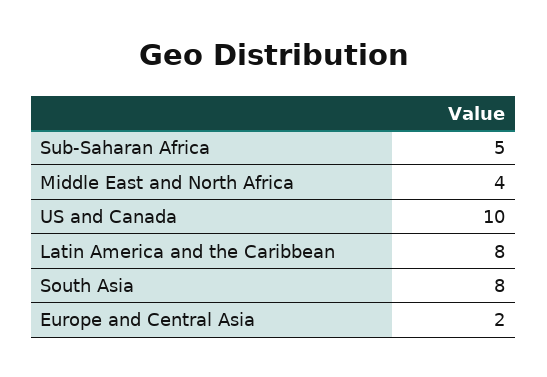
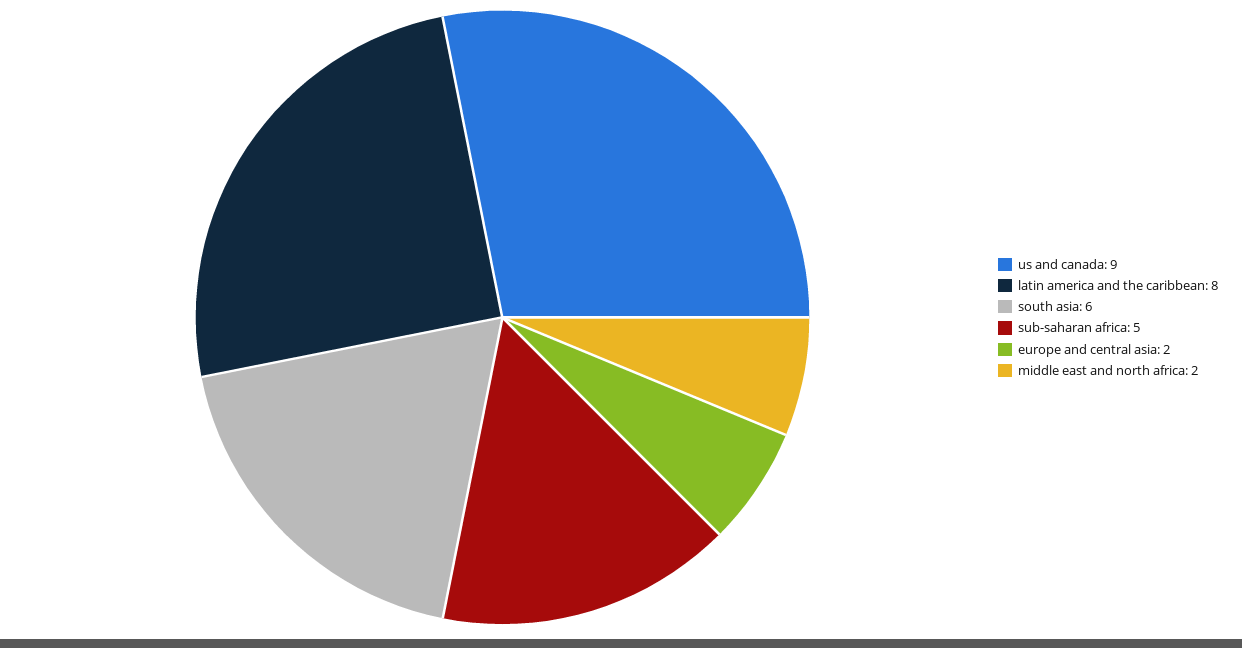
Middle East and North Africa: 4 -> 2
US and Canada: 10 -> 9
South Asia: 8 -> 6

